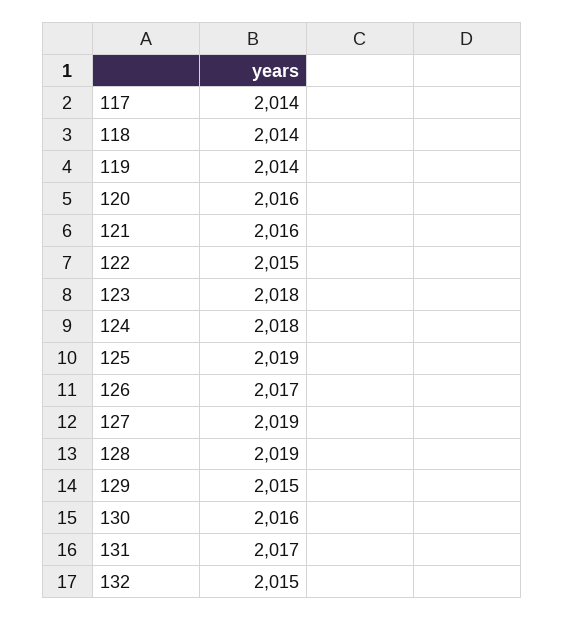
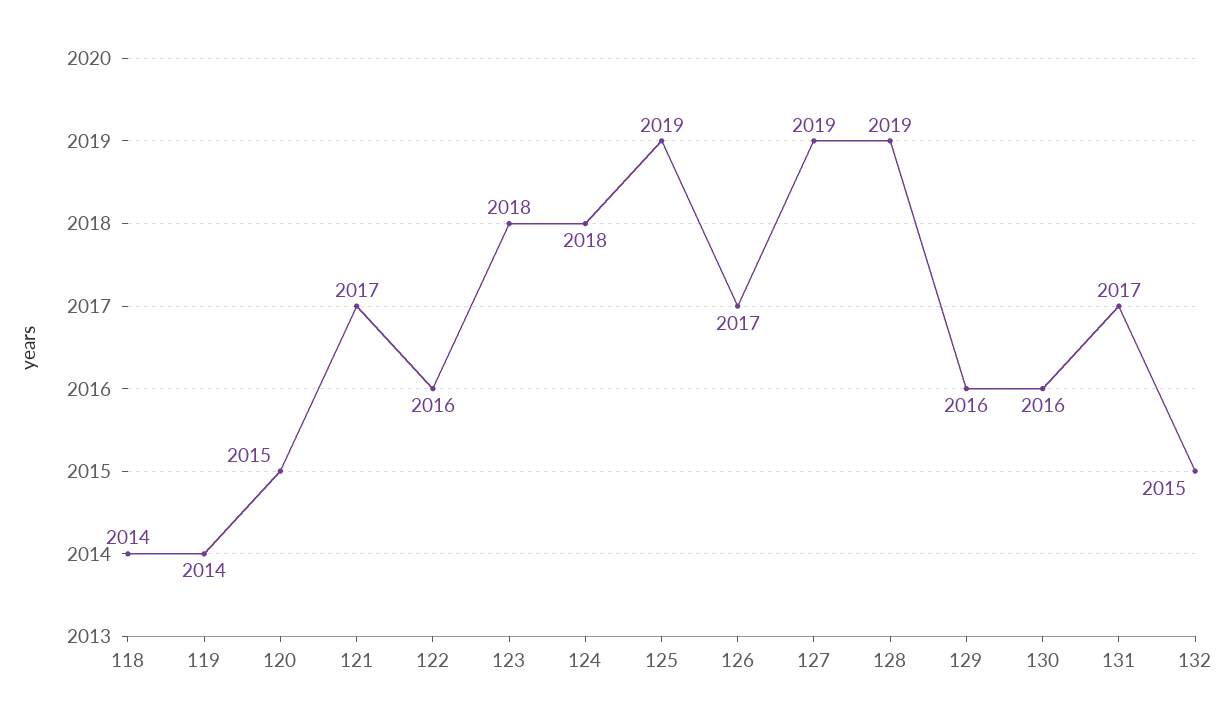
117: 2014 -> none
120: 2016 -> 2015
121: 2016 -> 2017
122: 2015 -> 2016
129: 2015 -> 2016

